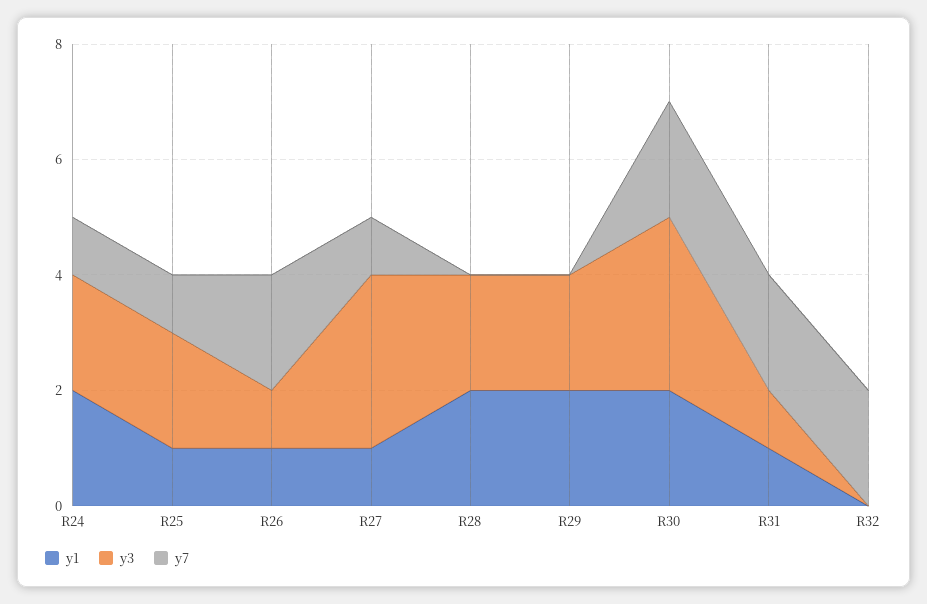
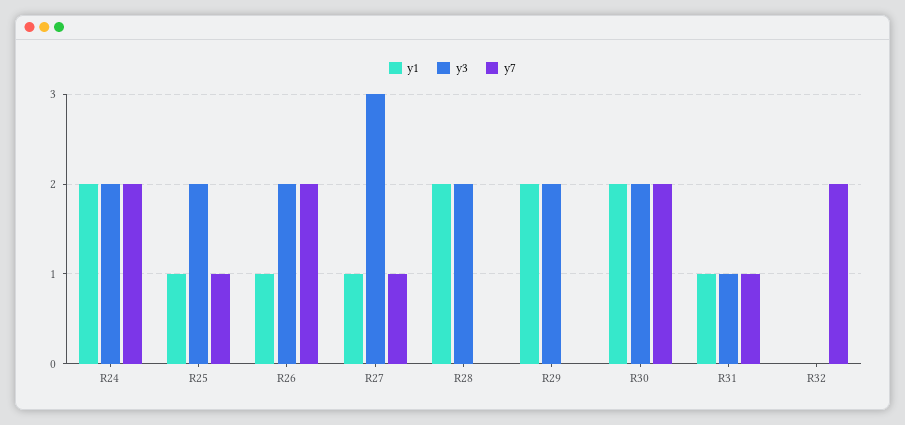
y7, R24: 1 -> 2
y3, R26: 1 -> 2
y3, R30: 3 -> 2
y7, R31: 2 -> 1

